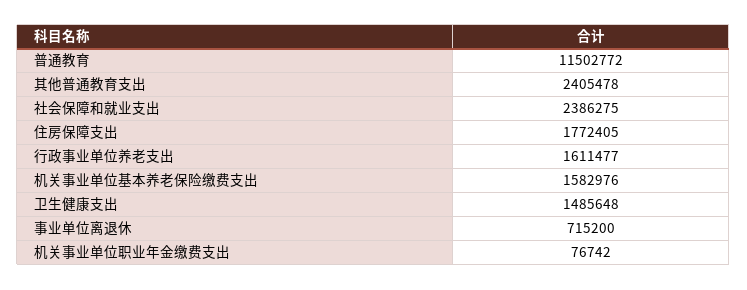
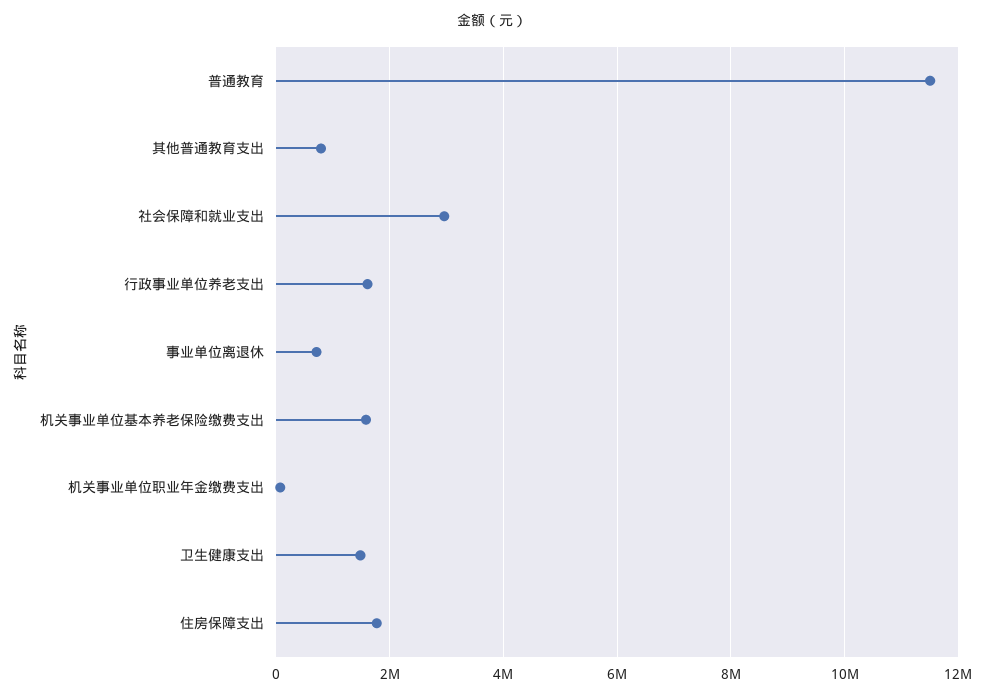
其他普通教育支出: 2405478 -> 800000
社会保障和就业支出: 2386275 -> 3000000

